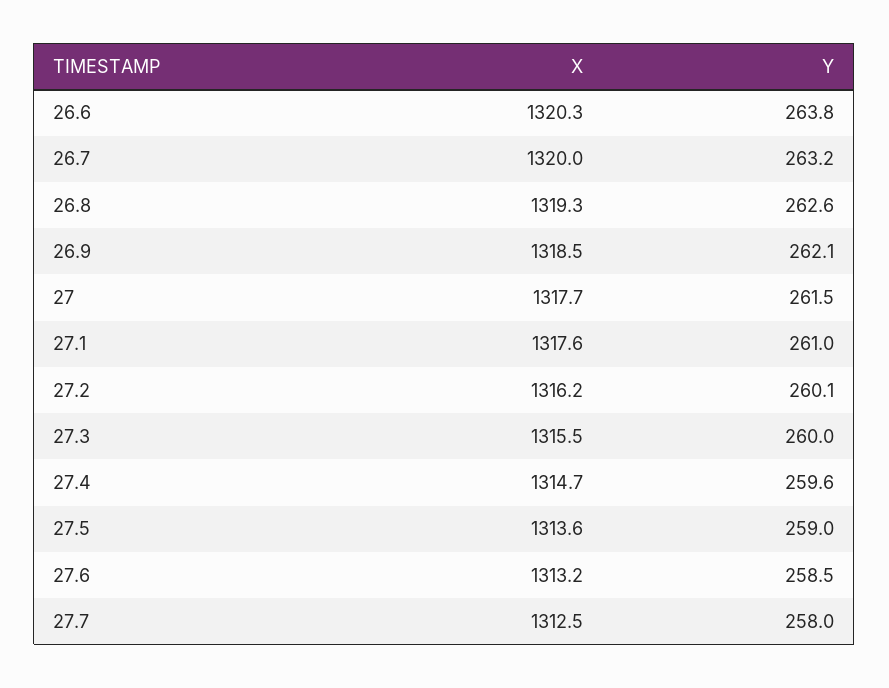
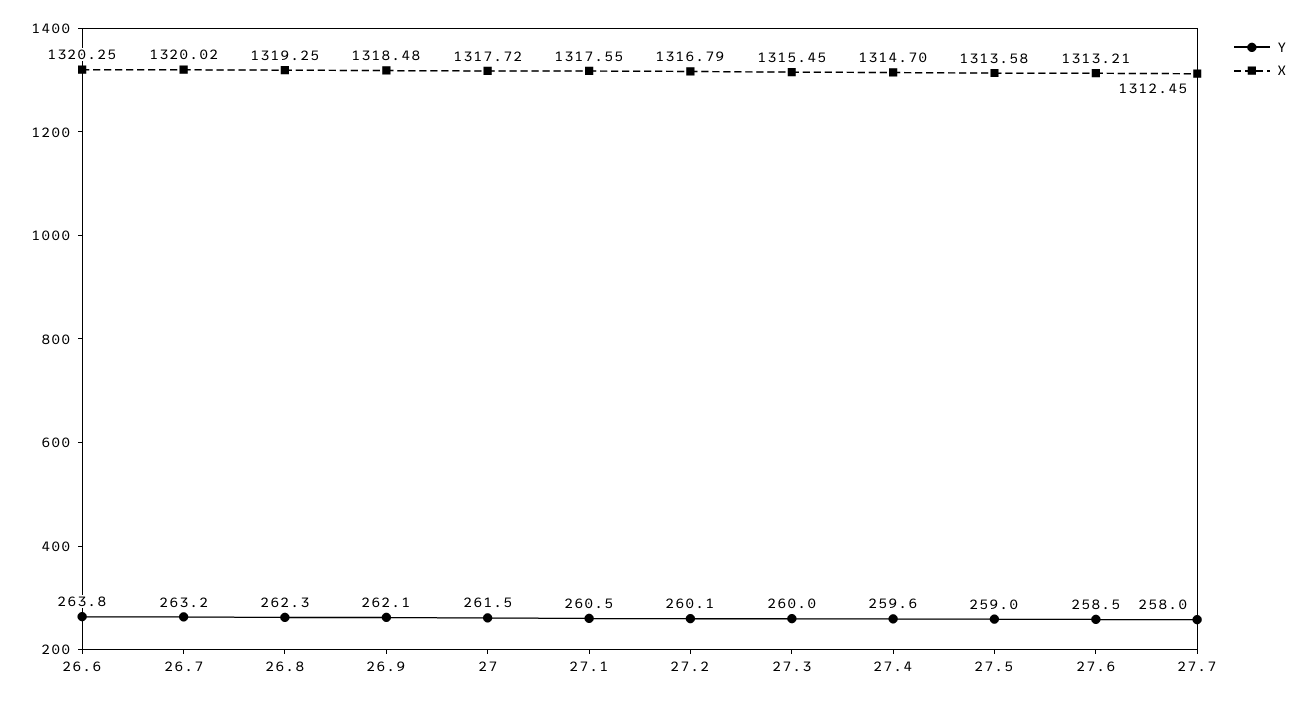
Y, 26.8: 262.6 -> 262.3
Y, 27.1: 261 -> 260.5
X, 27.2: 1316.2 -> 1316.79

